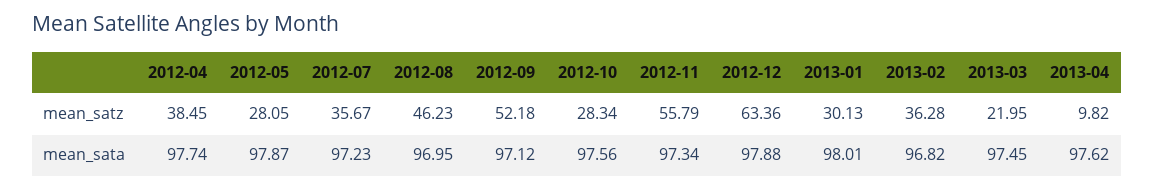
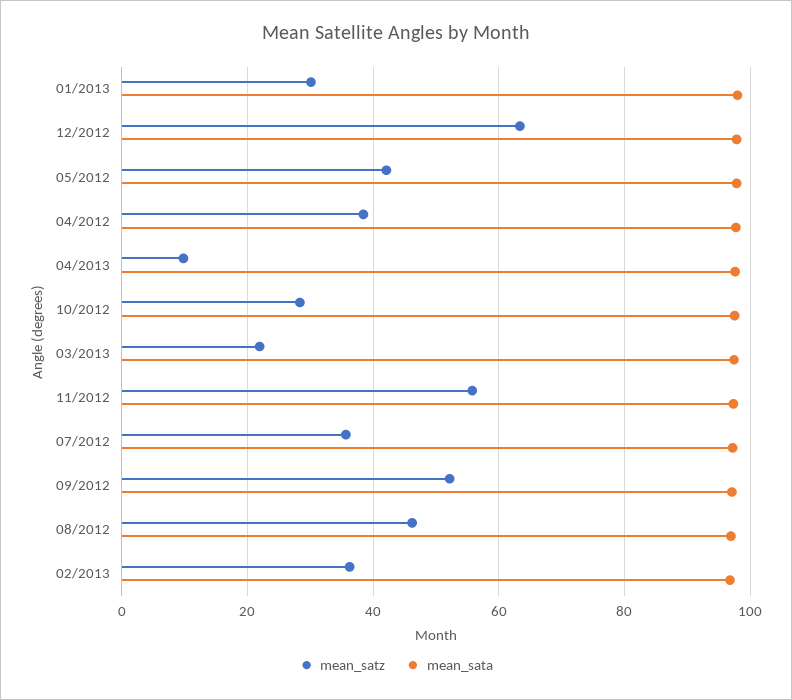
mean_satz, 2012-05: 28.05 -> 42

